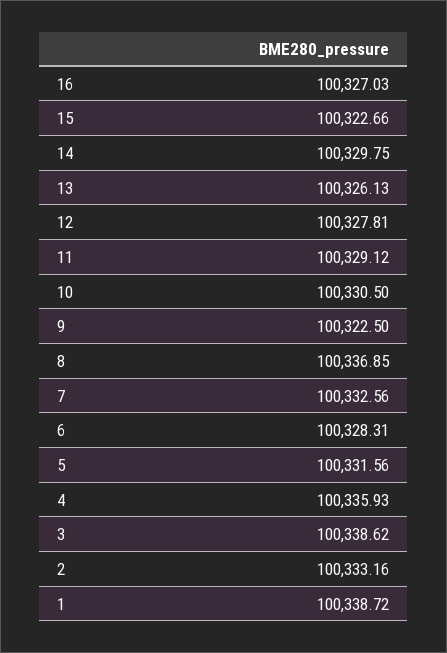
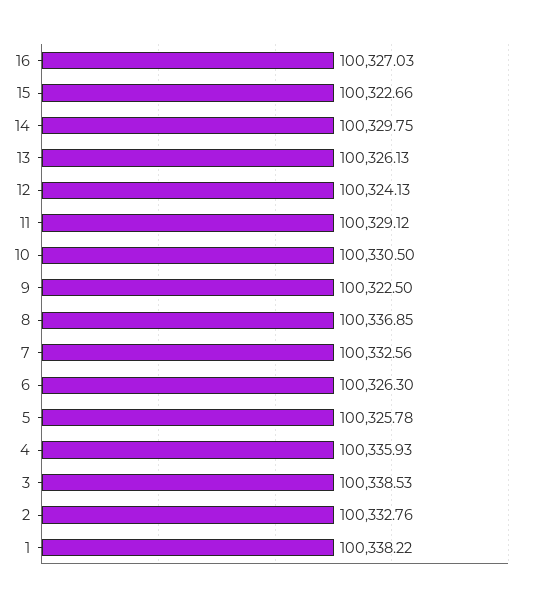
12: 100327.81 -> 100324.13
6: 100328.31 -> 100326.3
5: 100331.56 -> 100325.78
3: 100338.62 -> 100338.53
2: 100333.16 -> 100332.76
1: 100338.72 -> 100338.22

